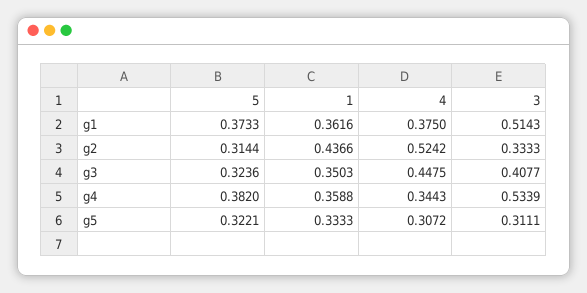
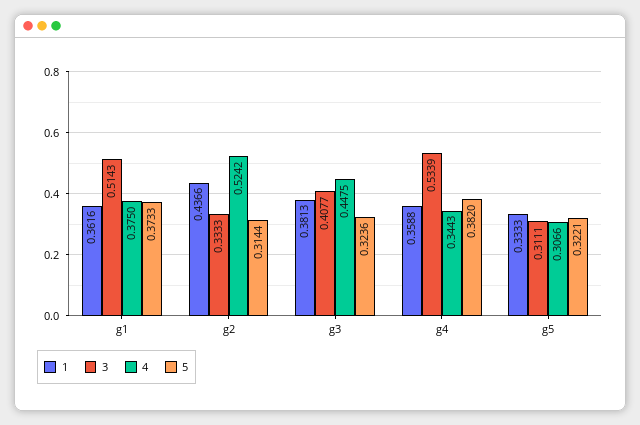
1, g3: 0.3503 -> 0.3813
4, g5: 0.3072 -> 0.3066

